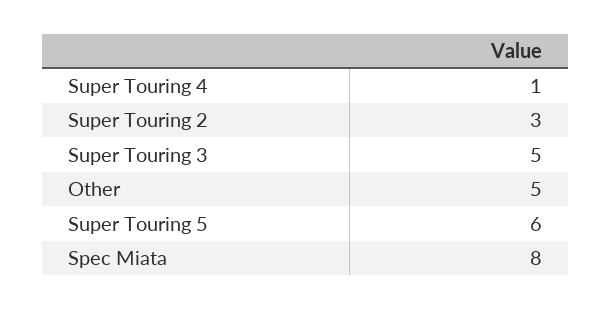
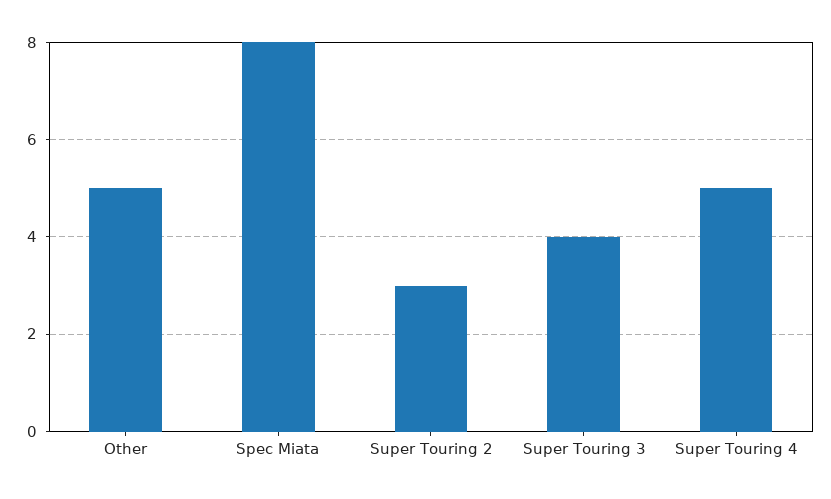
Super Touring 4: 1 -> 5
Super Touring 3: 5 -> 4
Super Touring 5: 6 -> none

